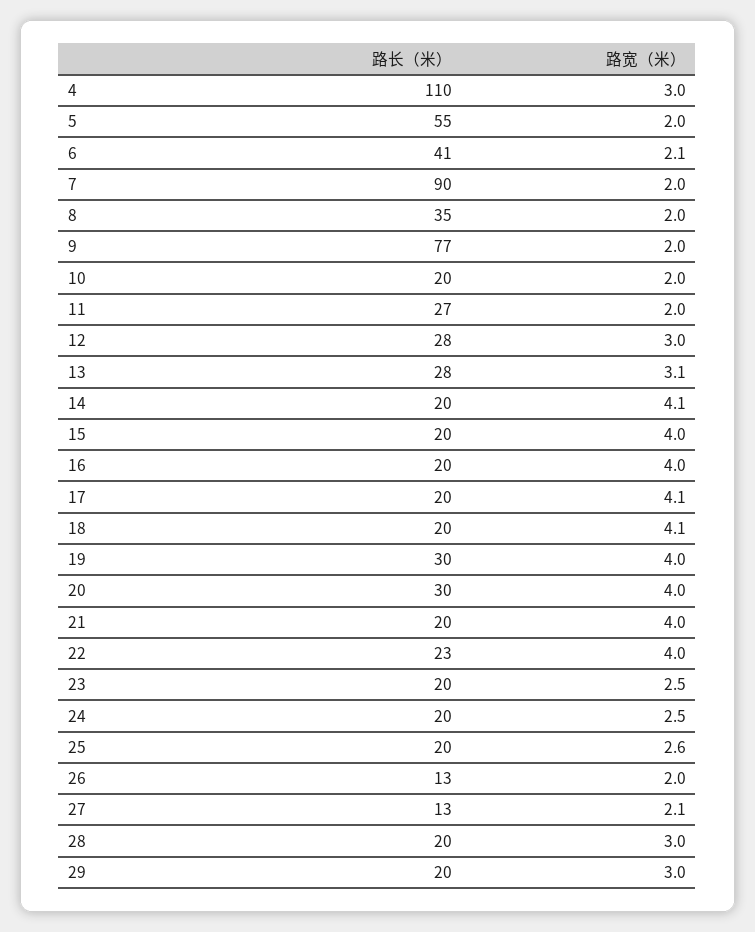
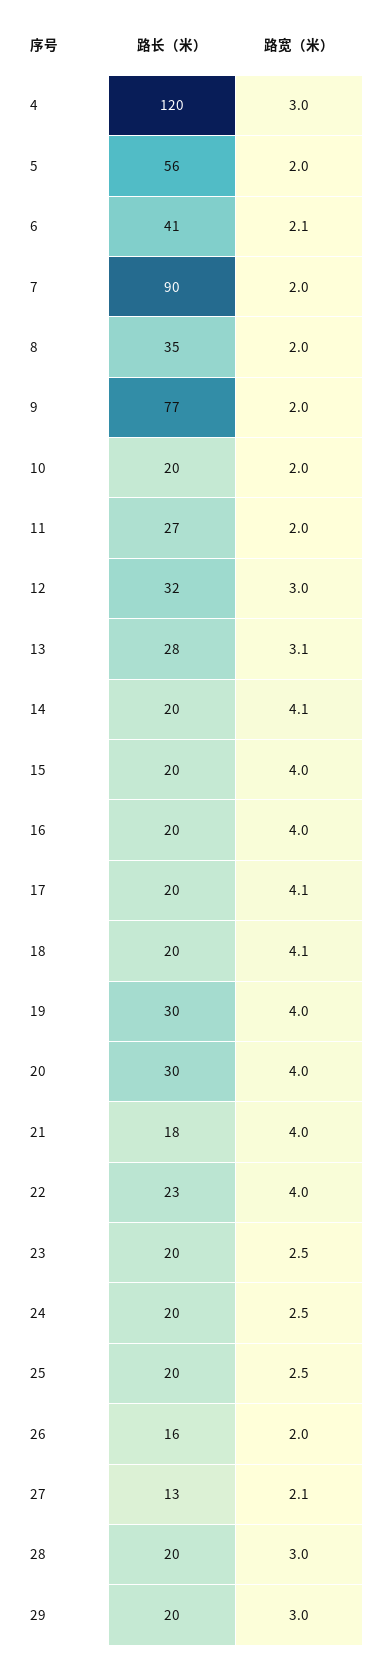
路长（米）, 4: 110 -> 120
路长（米）, 5: 55 -> 56
路长（米）, 12: 28 -> 32
路长（米）, 21: 20 -> 18
路宽（米）, 25: 2.6 -> 2.5
路长（米）, 26: 13 -> 16

